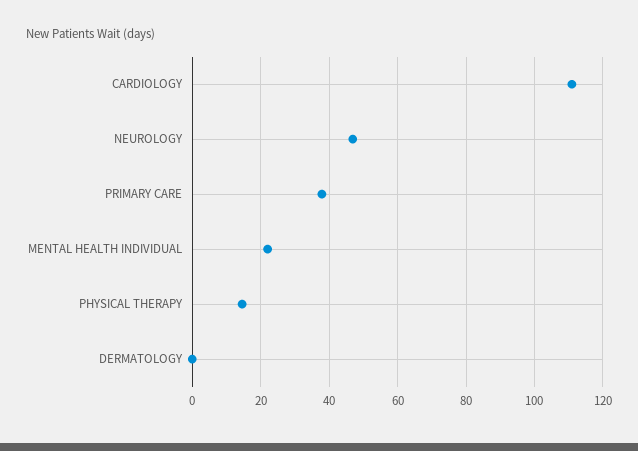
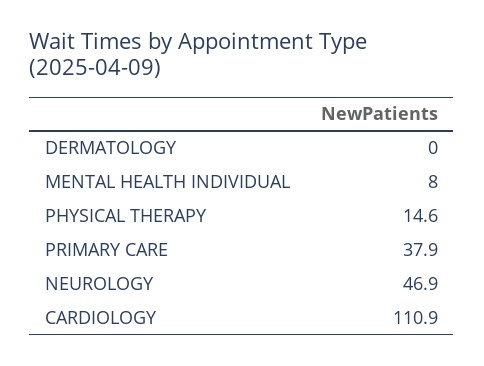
MENTAL HEALTH INDIVIDUAL: 22 -> 8

